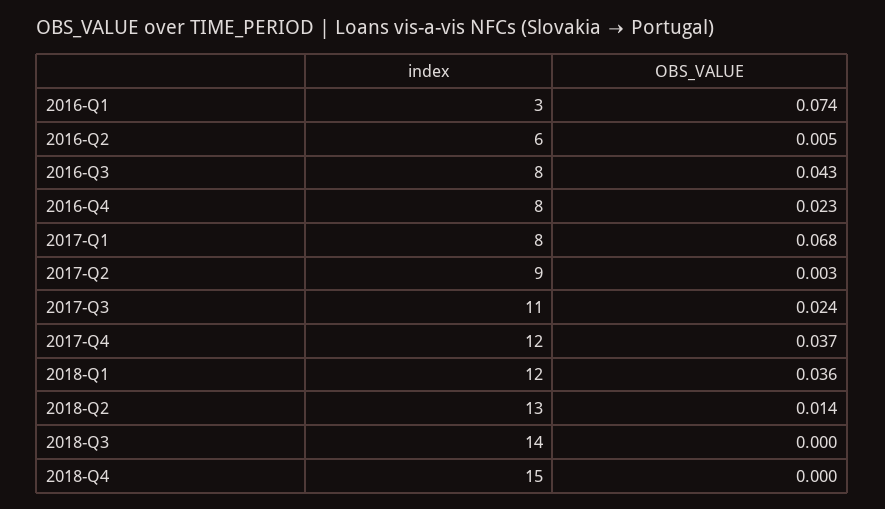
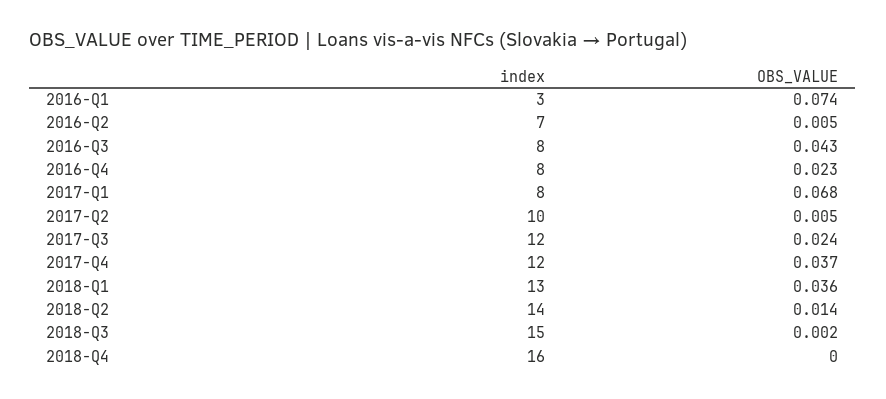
index, 2016-Q2: 6 -> 7
index, 2017-Q2: 9 -> 10
OBS_VALUE, 2017-Q2: 0.003 -> 0.005
index, 2017-Q3: 11 -> 12
index, 2018-Q1: 12 -> 13
index, 2018-Q2: 13 -> 14
index, 2018-Q3: 14 -> 15
OBS_VALUE, 2018-Q3: 0 -> 0.002
index, 2018-Q4: 15 -> 16

